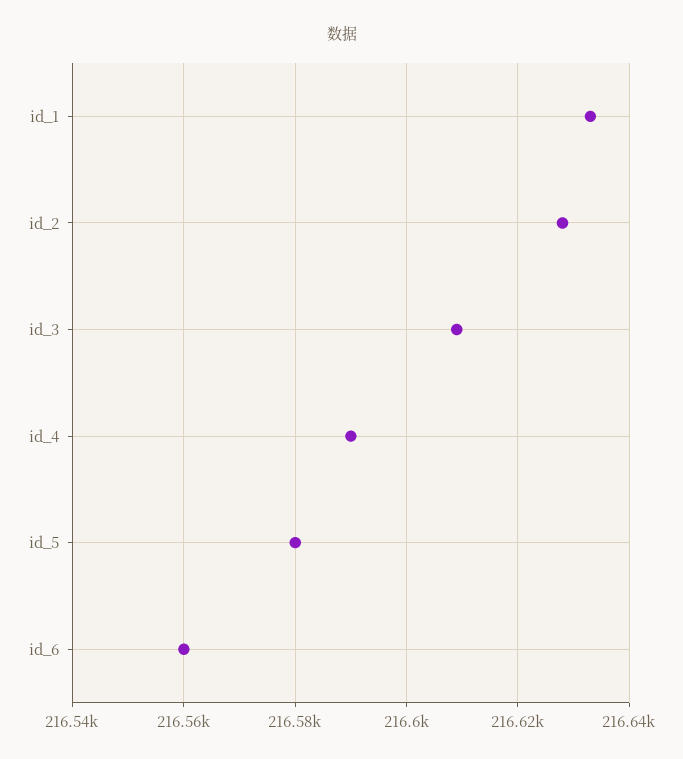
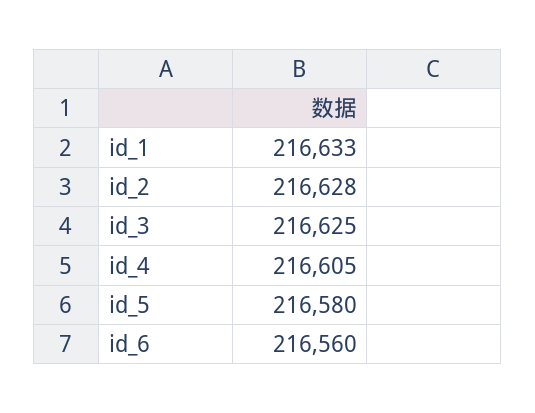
id_3: 216610 -> 216625
id_4: 216590 -> 216605

